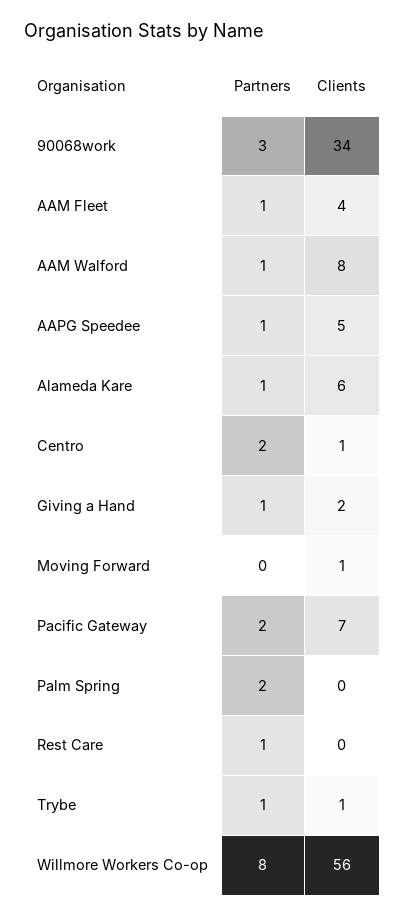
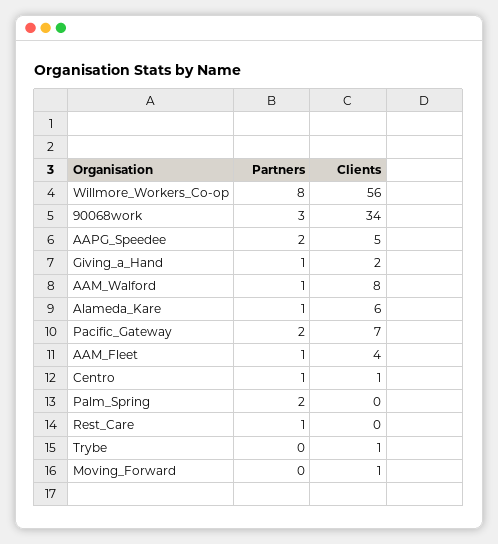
Partners, AAPG Speedee: 1 -> 2
Partners, Centro: 2 -> 1
Partners, Trybe: 1 -> 0

